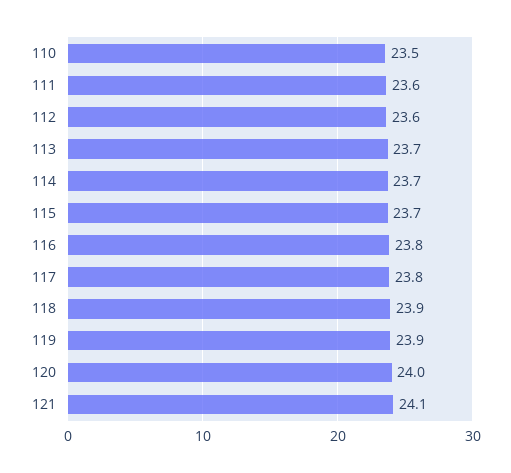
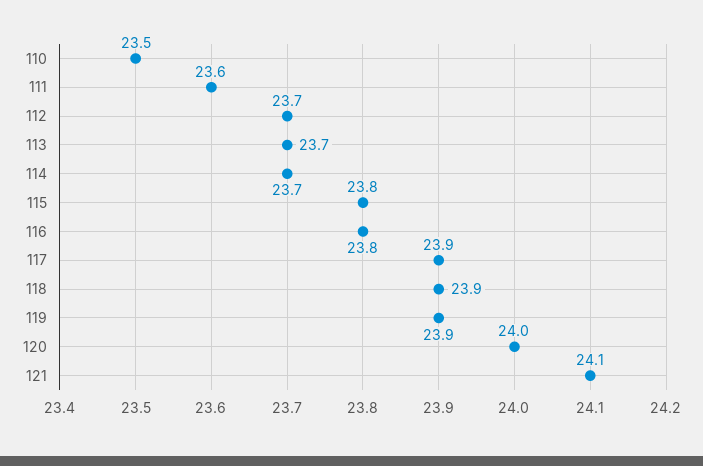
112: 23.6 -> 23.7
115: 23.7 -> 23.8
117: 23.8 -> 23.9

